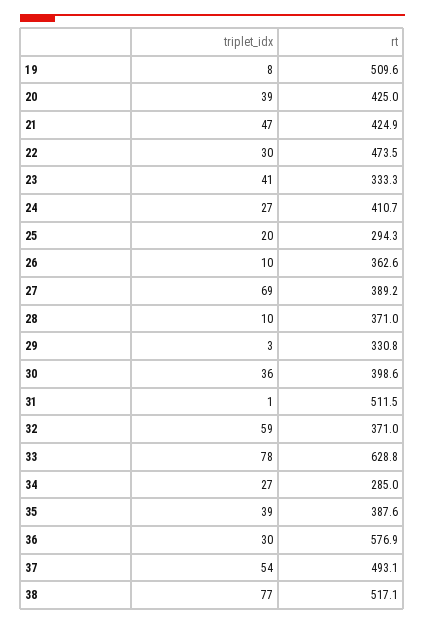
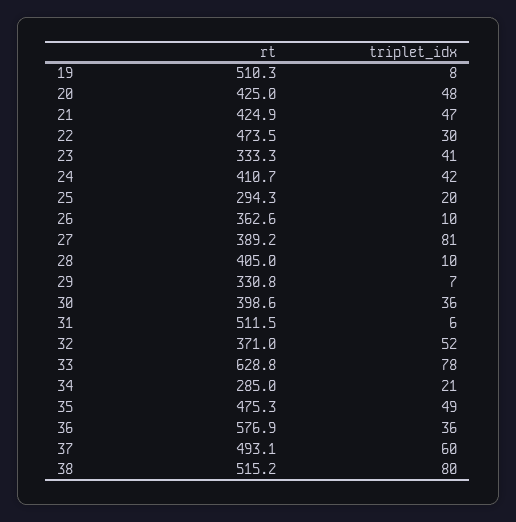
rt, 19: 509.6 -> 510.3
triplet_idx, 20: 39 -> 48
triplet_idx, 24: 27 -> 42
triplet_idx, 27: 69 -> 81
rt, 28: 371 -> 405
triplet_idx, 29: 3 -> 7
triplet_idx, 31: 1 -> 6
triplet_idx, 32: 59 -> 52
triplet_idx, 34: 27 -> 21
triplet_idx, 35: 39 -> 49
rt, 35: 387.6 -> 475.3
triplet_idx, 36: 30 -> 36
triplet_idx, 37: 54 -> 60
triplet_idx, 38: 77 -> 80
rt, 38: 517.1 -> 515.2

